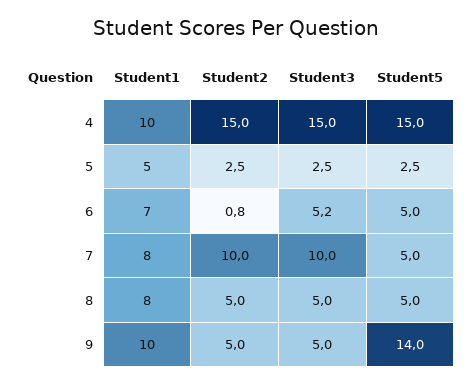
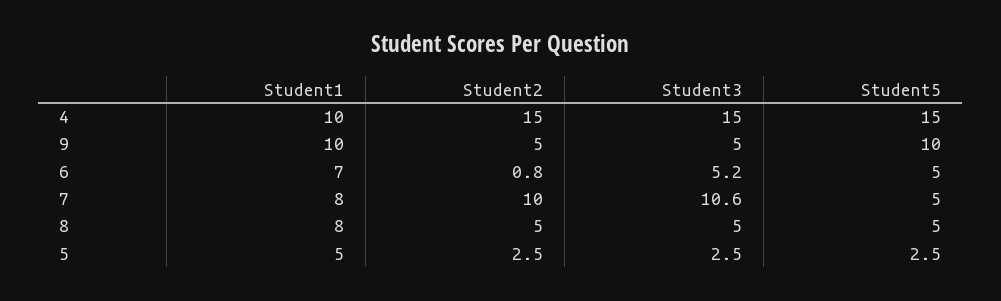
Student3, 7: 10 -> 10.6
Student5, 9: 14 -> 10

